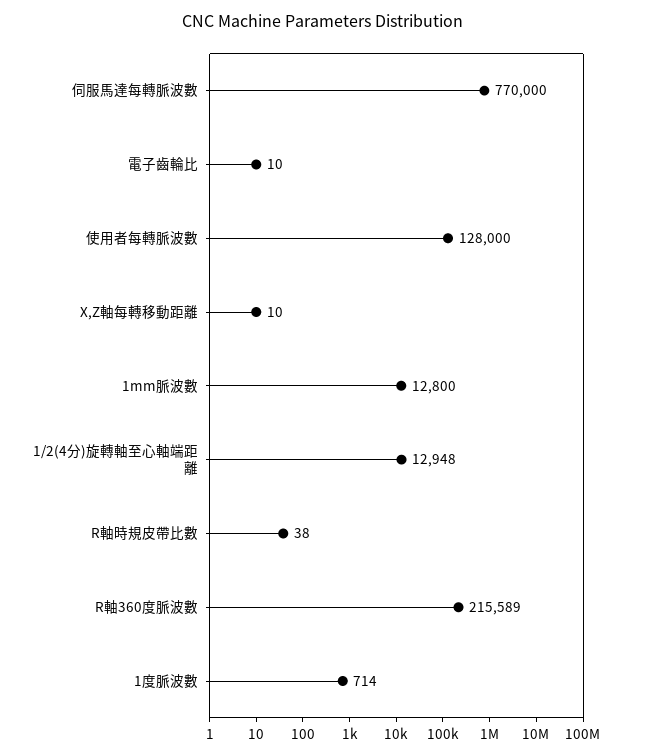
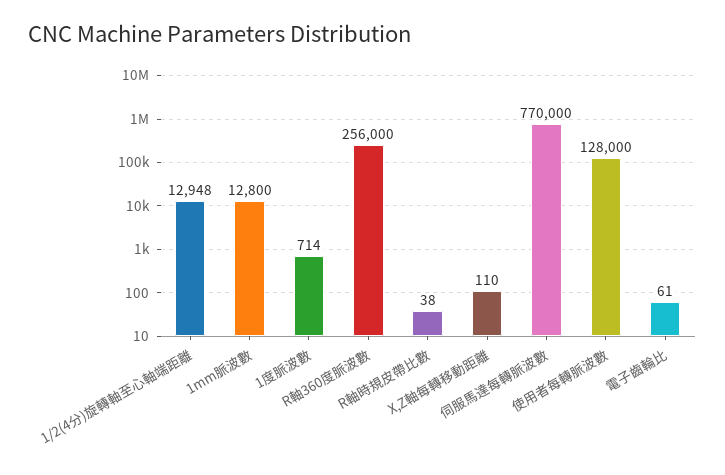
電子齒輪比: 10 -> 61
X,Z軸每轉移動距離: 10 -> 110
R軸360度脈波數: 215589 -> 256000

